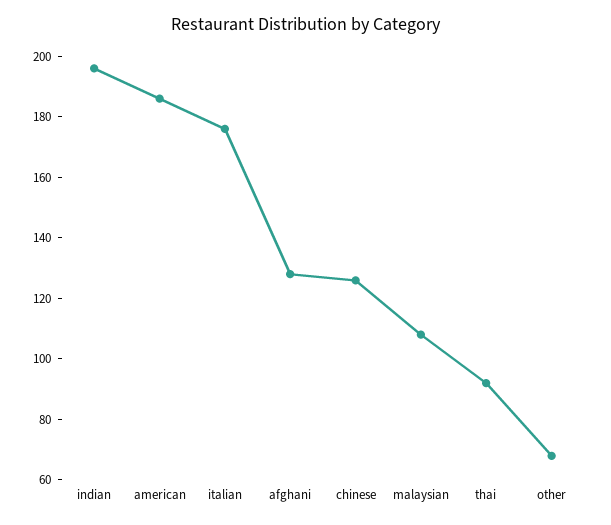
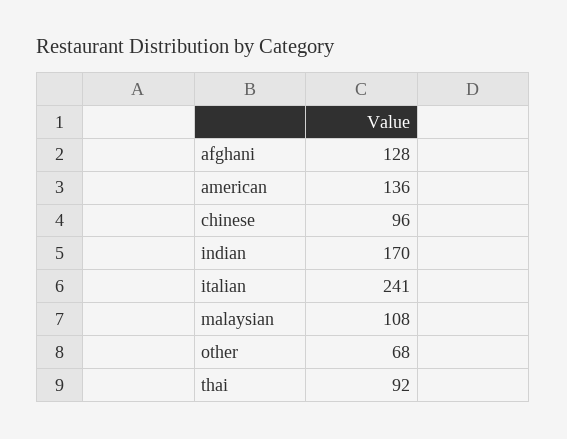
indian: 195 -> 170
american: 185 -> 136
italian: 175 -> 241
chinese: 125 -> 96

